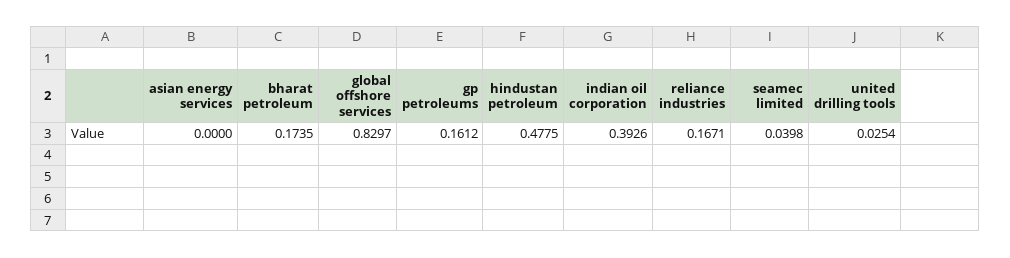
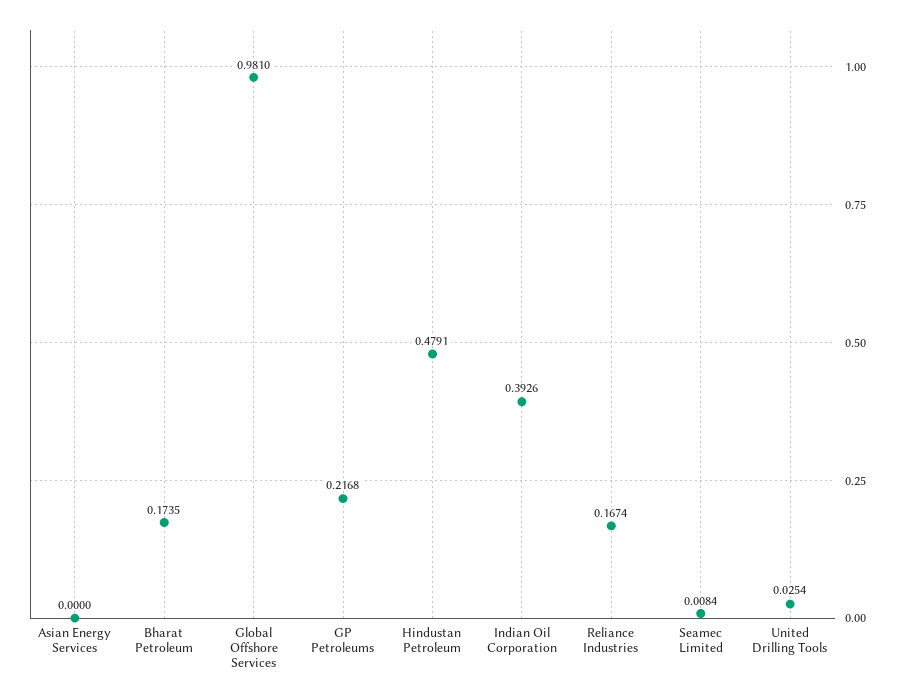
global offshore services: 0.8297 -> 0.981
gp petroleums: 0.1612 -> 0.2168
hindustan petroleum: 0.4775 -> 0.4791
reliance industries: 0.1671 -> 0.1674
seamec limited: 0.0398 -> 0.0084

